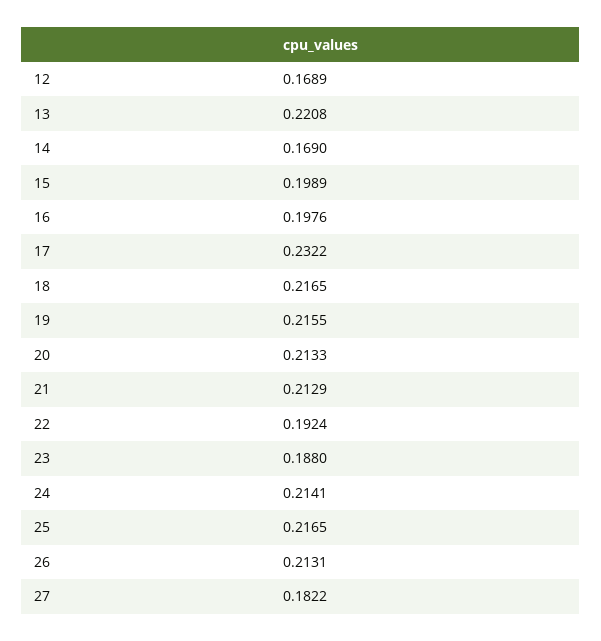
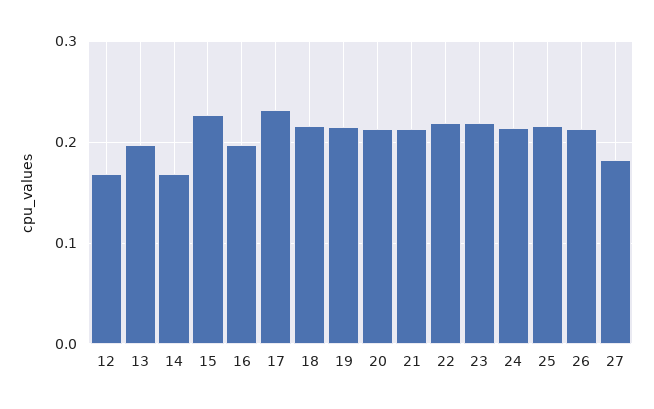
13: 0.2208 -> 0.2
15: 0.1989 -> 0.23
22: 0.1924 -> 0.22
23: 0.188 -> 0.22

